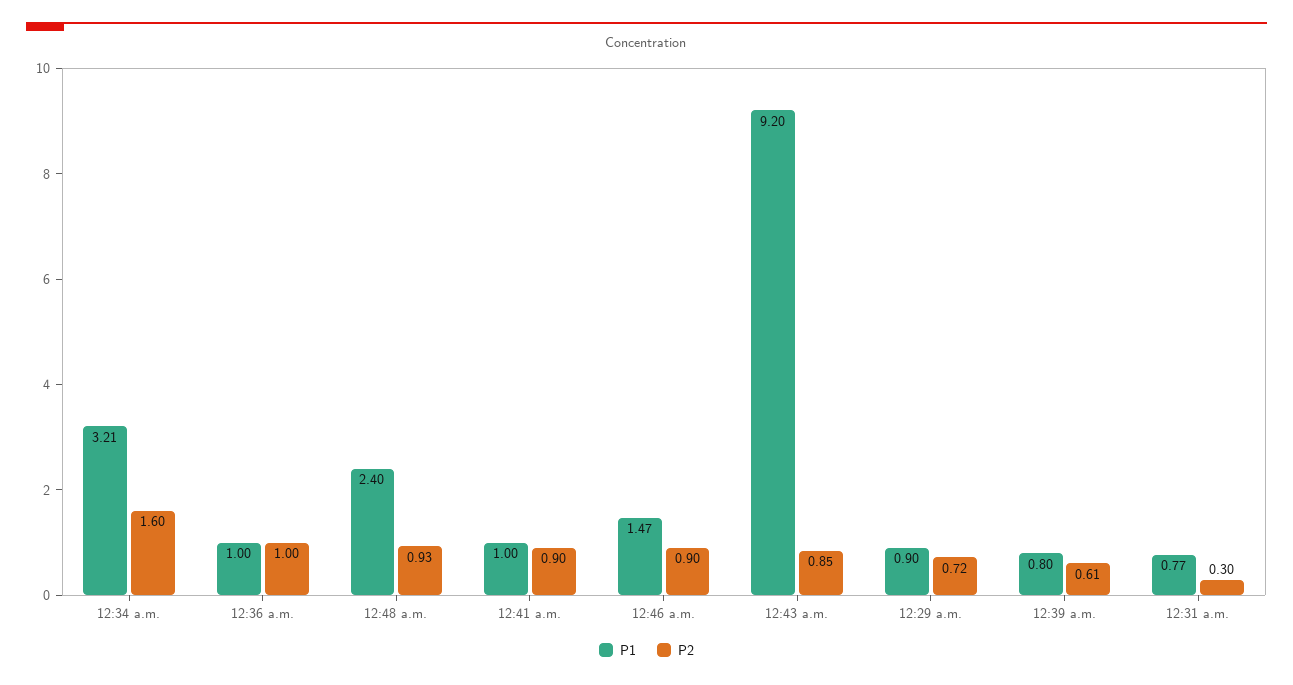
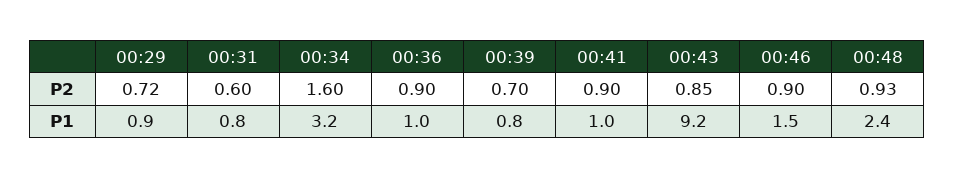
P2, 12:36 a.m.: 1 -> 0.9
P2, 12:39 a.m.: 0.61 -> 0.7
P2, 12:31 a.m.: 0.3 -> 0.6

